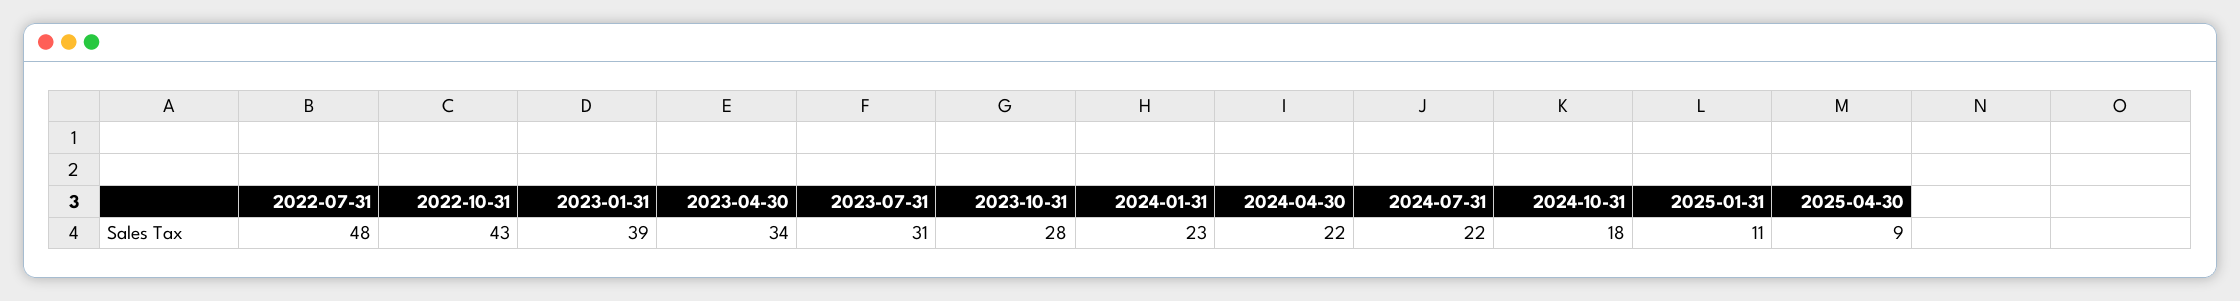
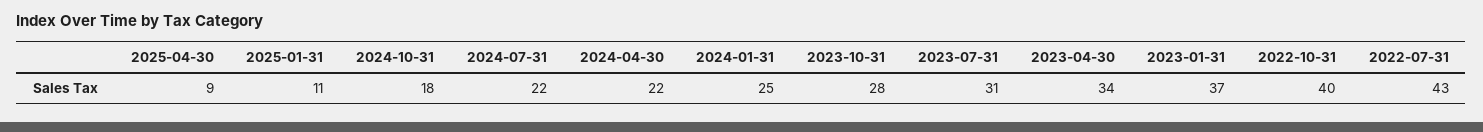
2022-07-31: 48 -> 43
2022-10-31: 43 -> 40
2023-01-31: 39 -> 37
2024-01-31: 23 -> 25

